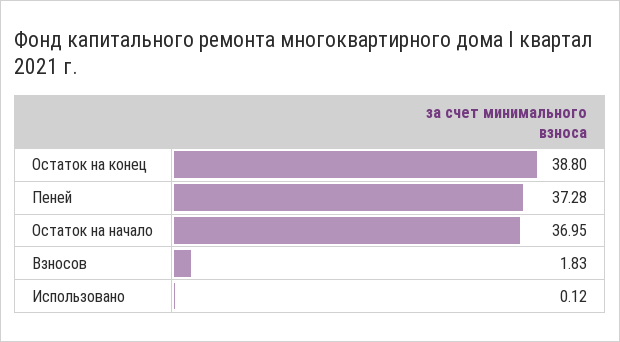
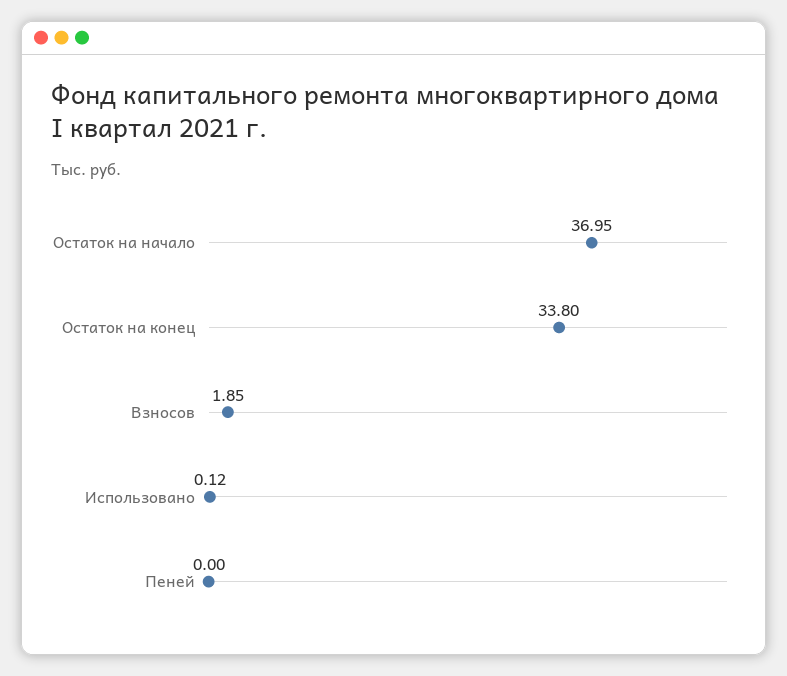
Остаток на конец: 38.8 -> 33.8
Пеней: 37.28 -> 0
Взносов: 1.83 -> 1.85

